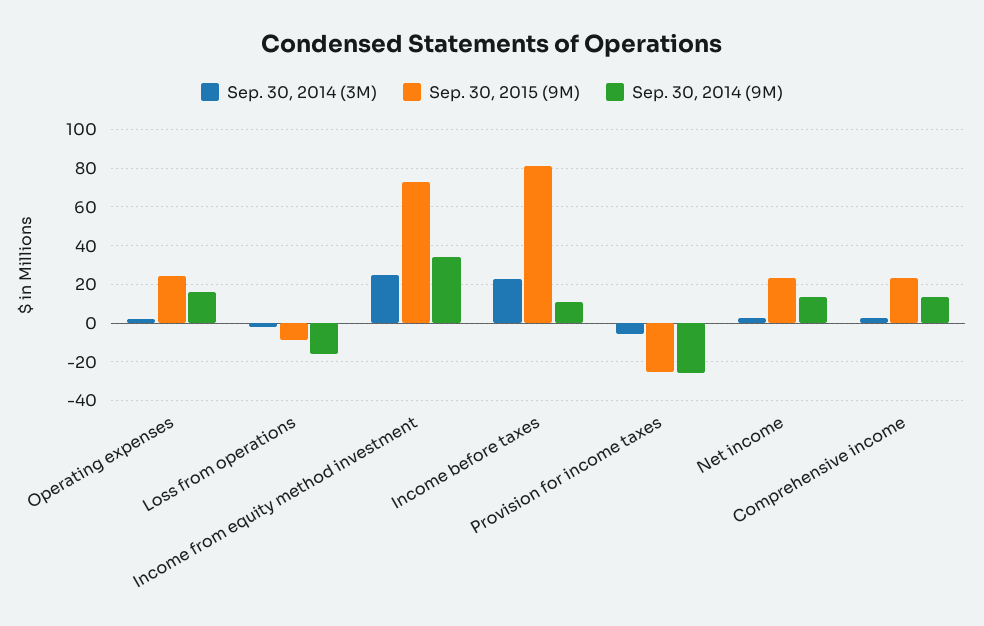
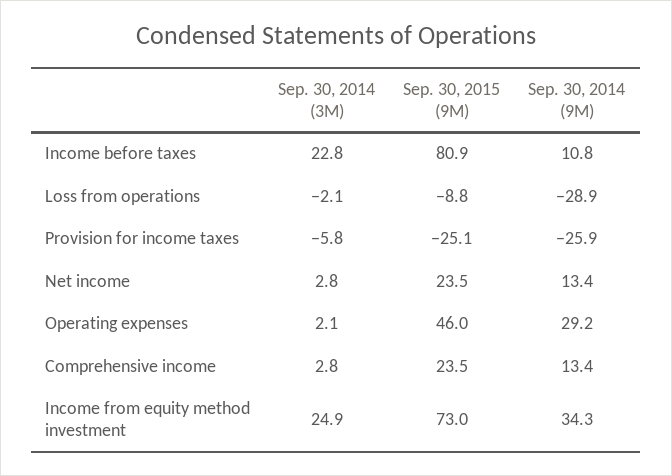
Sep. 30, 2015 (9M), Operating expenses: 25 -> 46
Sep. 30, 2014 (9M), Operating expenses: 15 -> 29.2
Sep. 30, 2014 (9M), Loss from operations: -15 -> -28.9

